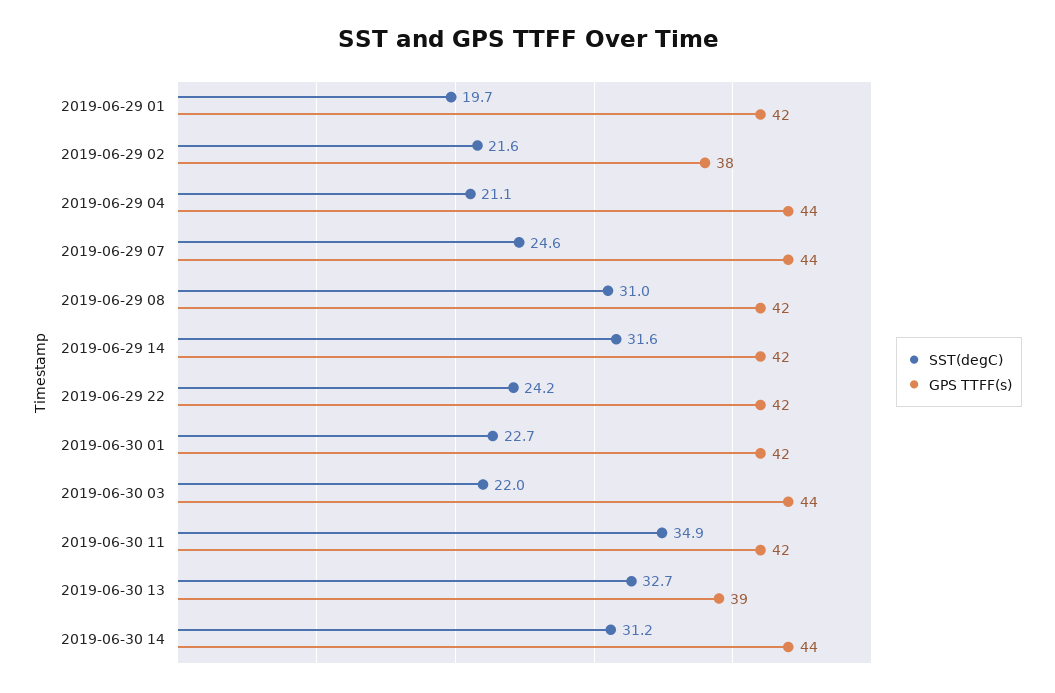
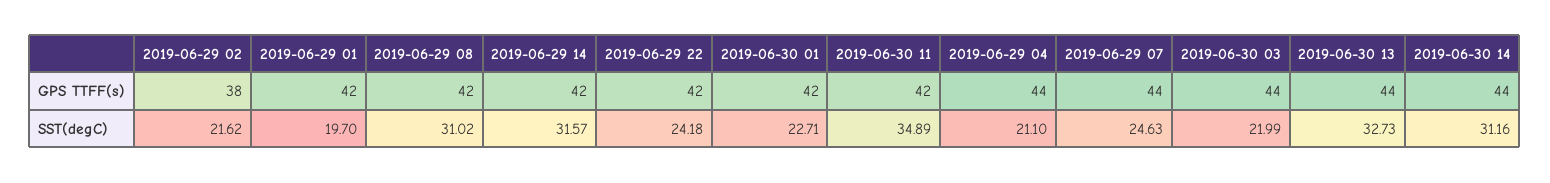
GPS TTFF(s), 2019-06-30 13: 39 -> 44

